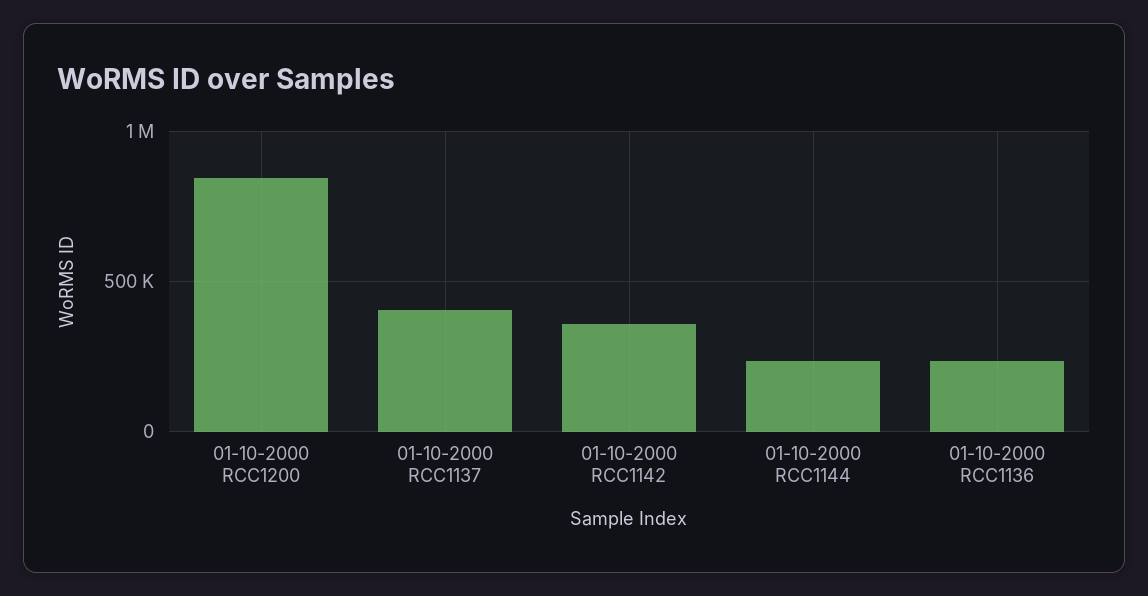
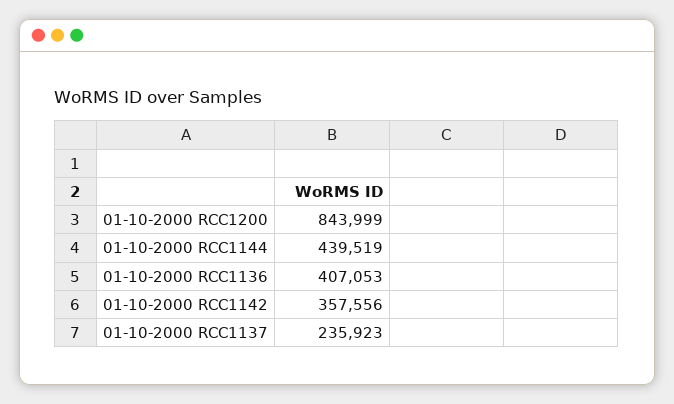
01-10-2000 RCC1137: 400000 -> 235923
01-10-2000 RCC1144: 250000 -> 439519
01-10-2000 RCC1136: 250000 -> 407053

